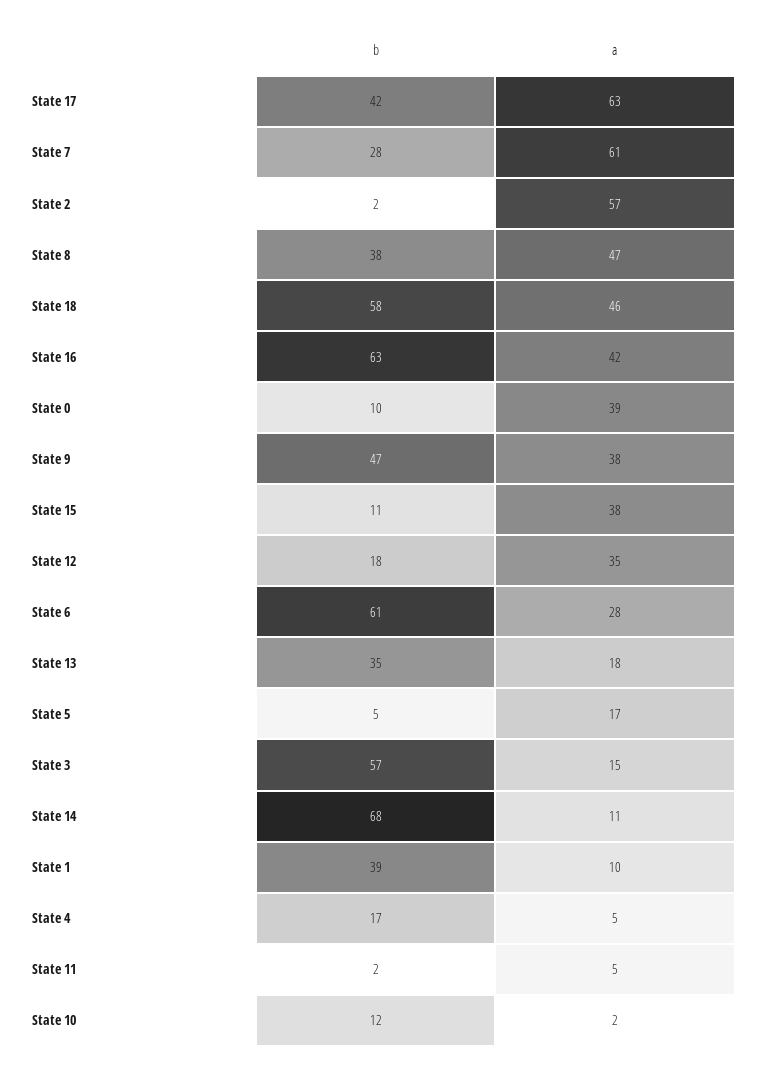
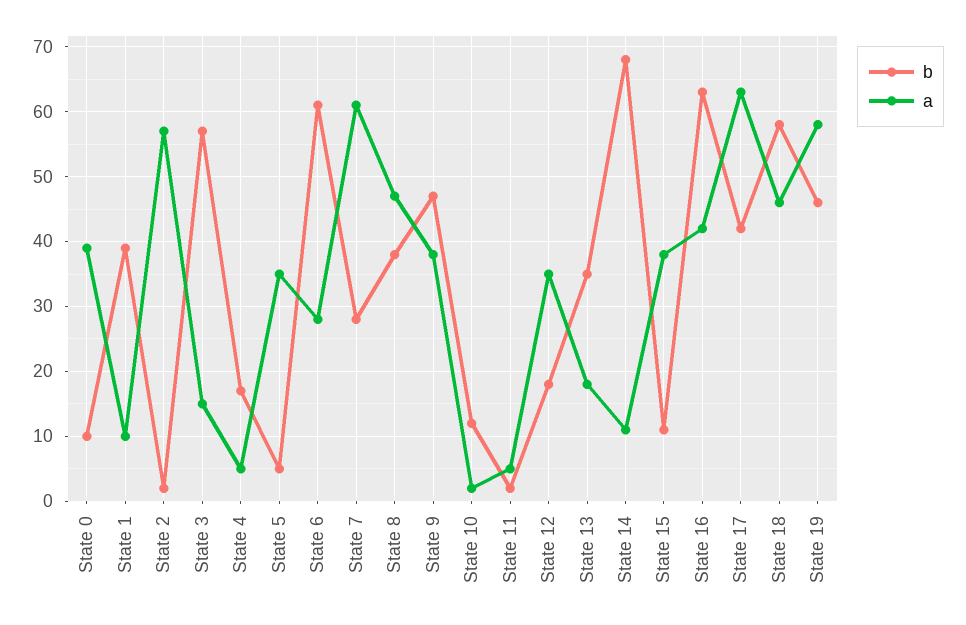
a, State 5: 17 -> 35
b, State 19: none -> 46
a, State 19: none -> 58

